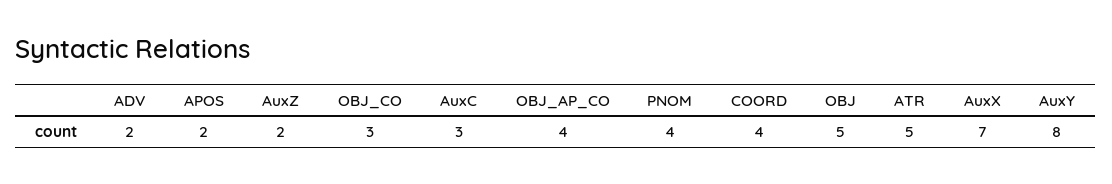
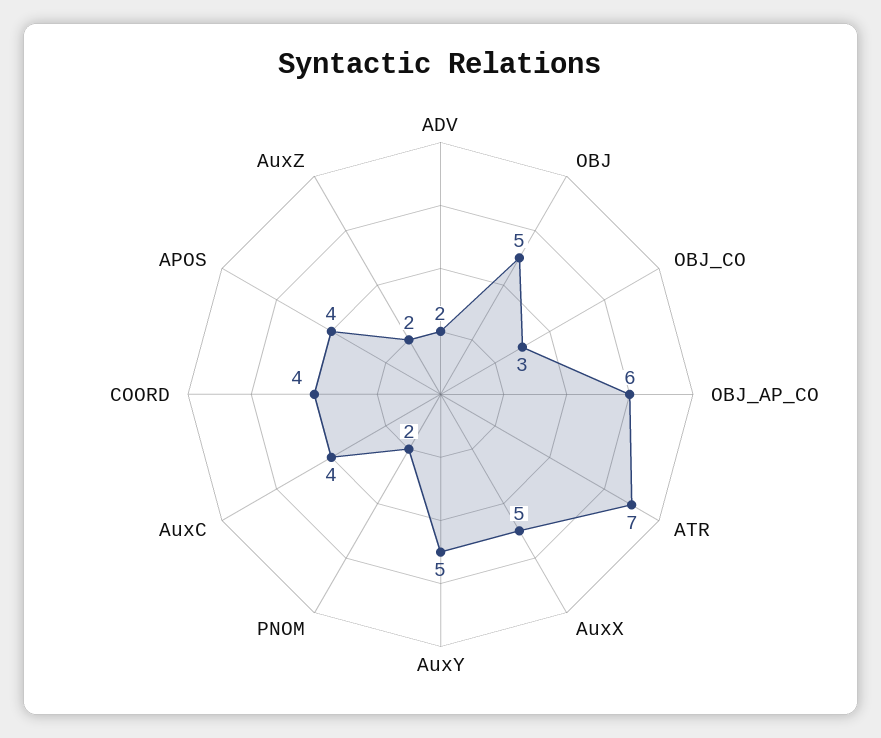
APOS: 2 -> 4
AuxC: 3 -> 4
OBJ_AP_CO: 4 -> 6
PNOM: 4 -> 2
ATR: 5 -> 7
AuxX: 7 -> 5
AuxY: 8 -> 5

